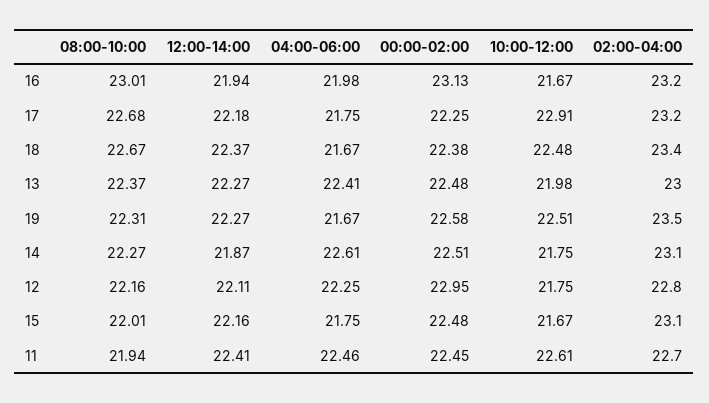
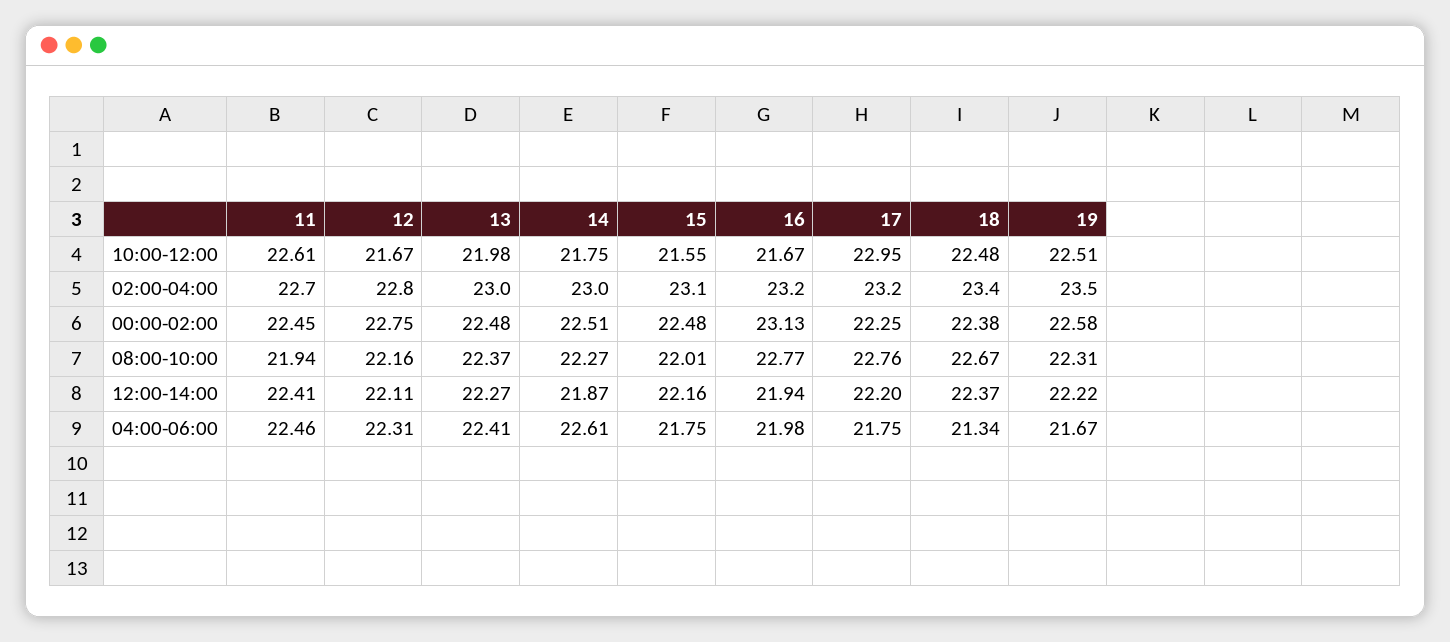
08:00-10:00, 16: 23.01 -> 22.77
08:00-10:00, 17: 22.68 -> 22.76
12:00-14:00, 17: 22.18 -> 22.2
10:00-12:00, 17: 22.91 -> 22.95
04:00-06:00, 18: 21.67 -> 21.34
12:00-14:00, 19: 22.27 -> 22.22
02:00-04:00, 14: 23.1 -> 23
04:00-06:00, 12: 22.25 -> 22.31
00:00-02:00, 12: 22.95 -> 22.75
10:00-12:00, 12: 21.75 -> 21.67
10:00-12:00, 15: 21.67 -> 21.55

